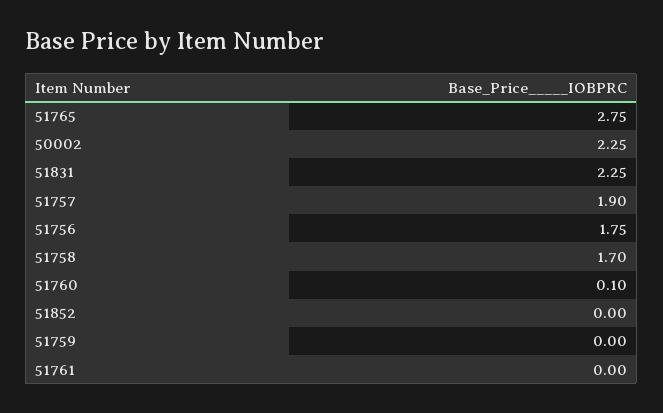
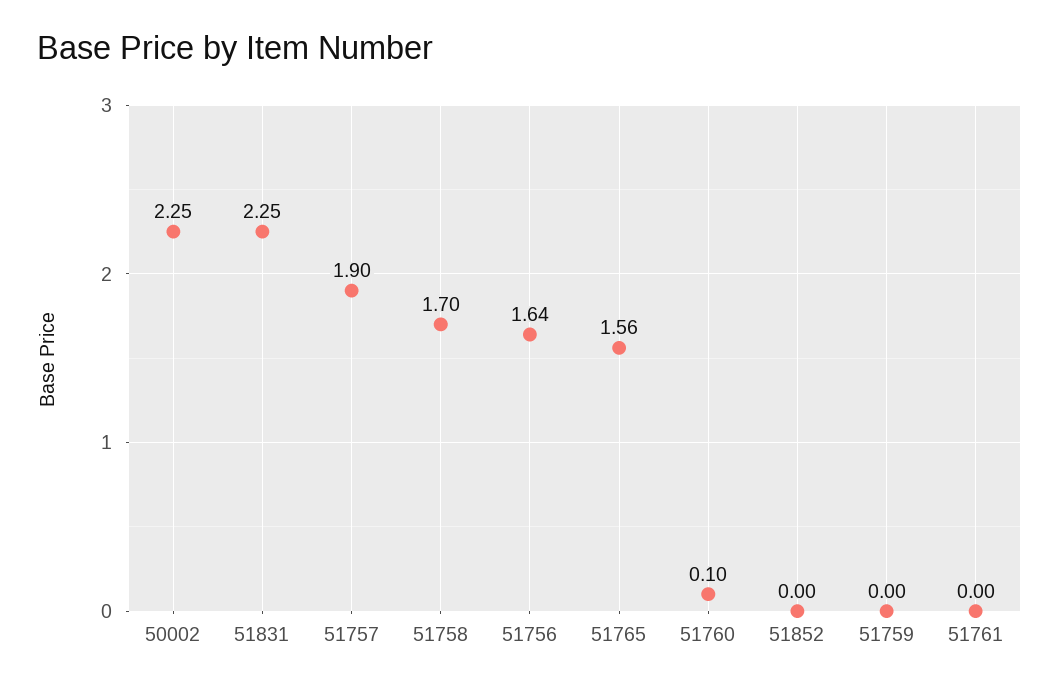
51765: 2.75 -> 1.56
51756: 1.75 -> 1.64

